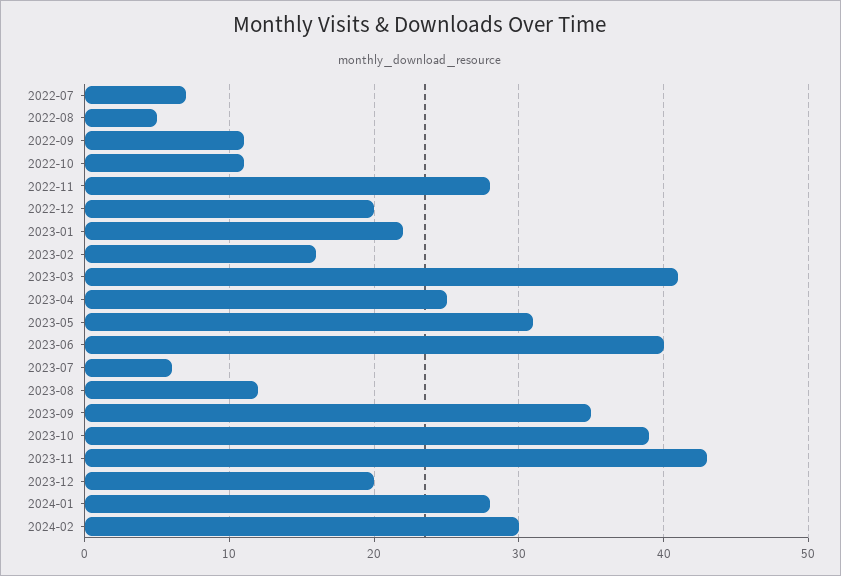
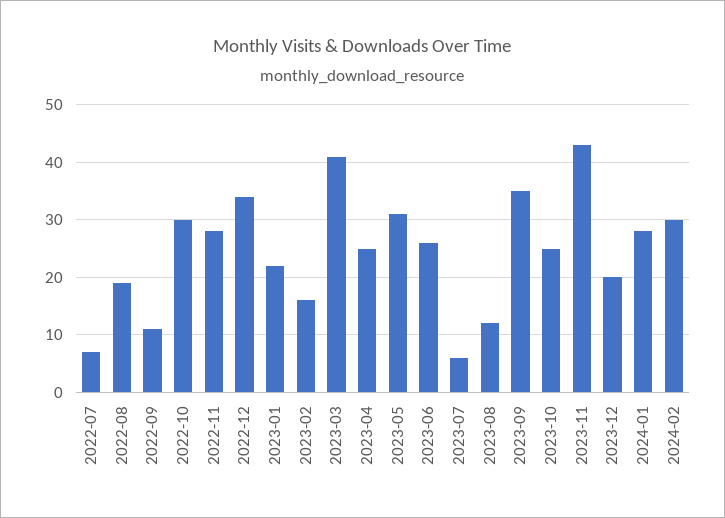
2022-08: 5 -> 20
2022-10: 11 -> 30
2022-12: 20 -> 35
2023-06: 40 -> 25
2023-10: 39 -> 25

